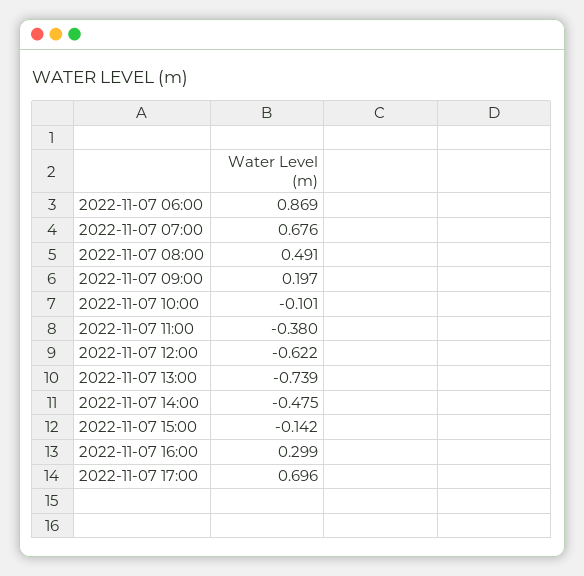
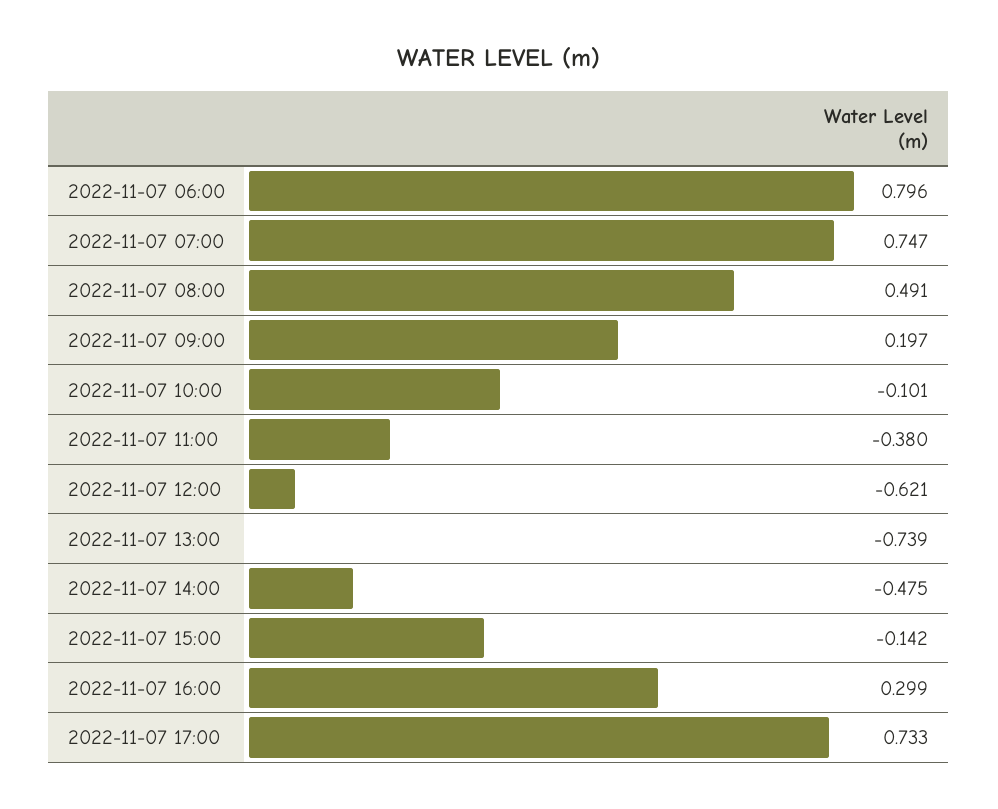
2022-11-07 06:00: 0.869 -> 0.796
2022-11-07 07:00: 0.676 -> 0.747
2022-11-07 12:00: -0.622 -> -0.621
2022-11-07 17:00: 0.696 -> 0.733

